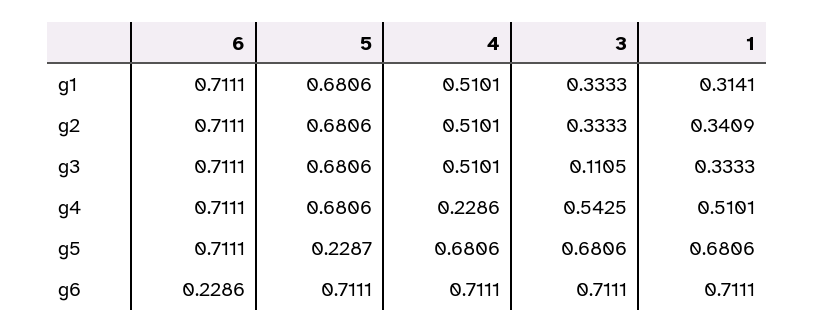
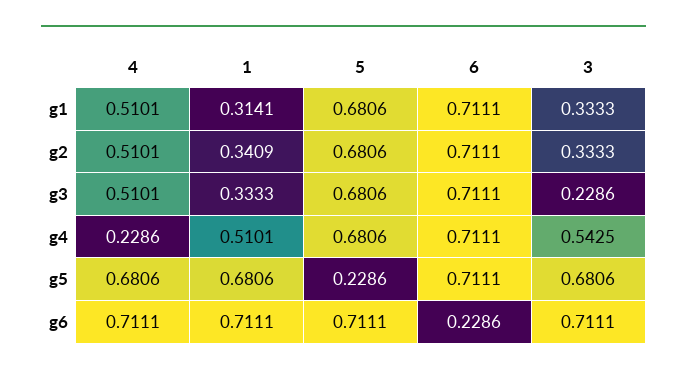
3, g3: 0.1105 -> 0.2286
5, g5: 0.2287 -> 0.2286

